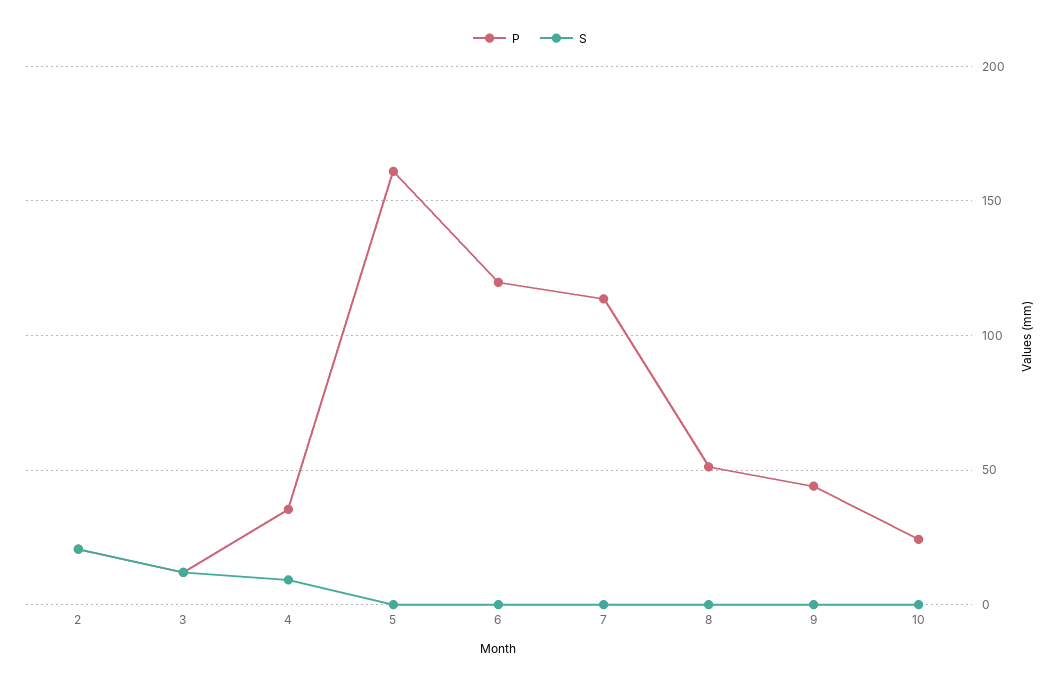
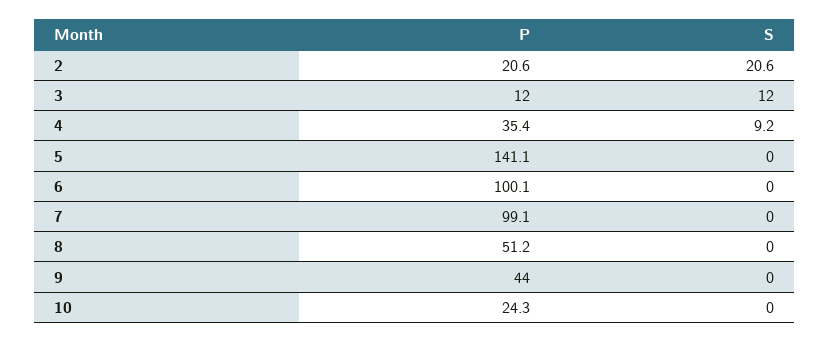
P, 5: 160 -> 141.1
P, 6: 120 -> 100.1
P, 7: 115 -> 99.1

